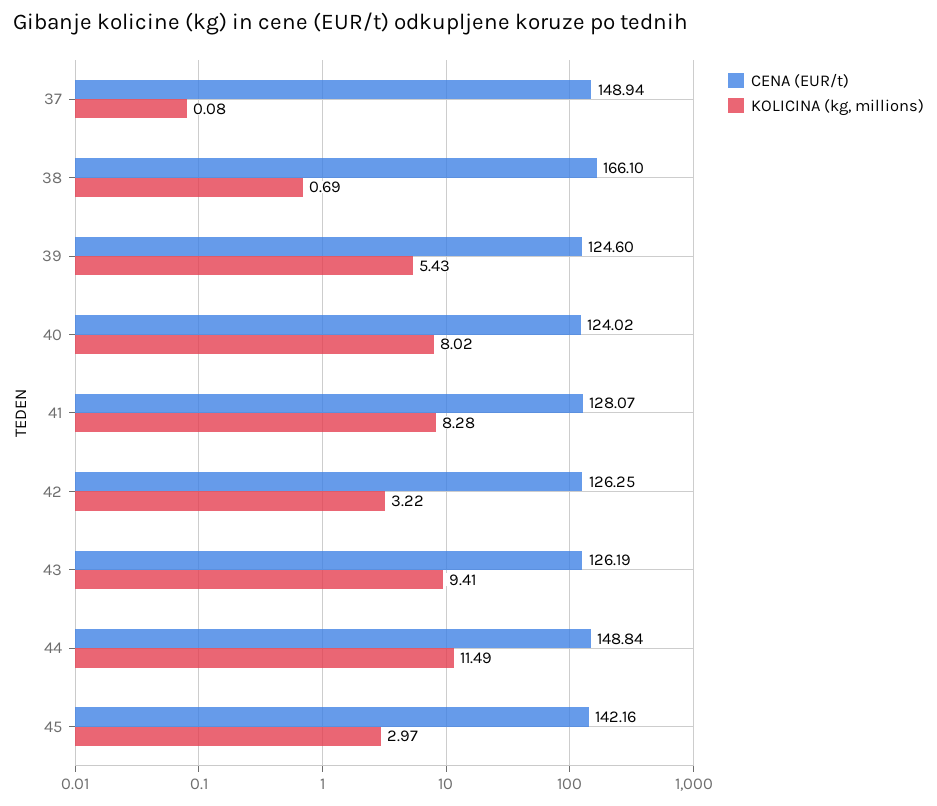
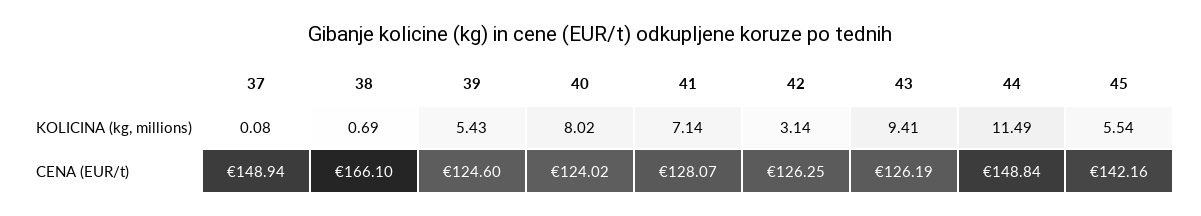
KOLICINA (kg, millions), 41: 8.28 -> 7.14
KOLICINA (kg, millions), 42: 3.22 -> 3.14
KOLICINA (kg, millions), 45: 2.97 -> 5.54

